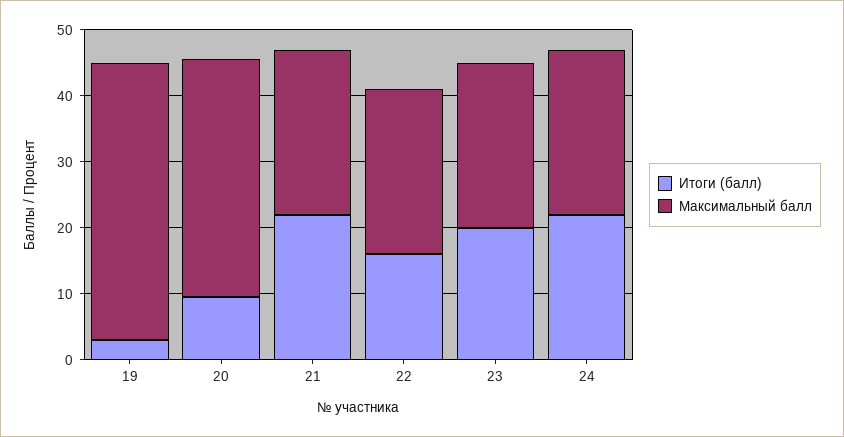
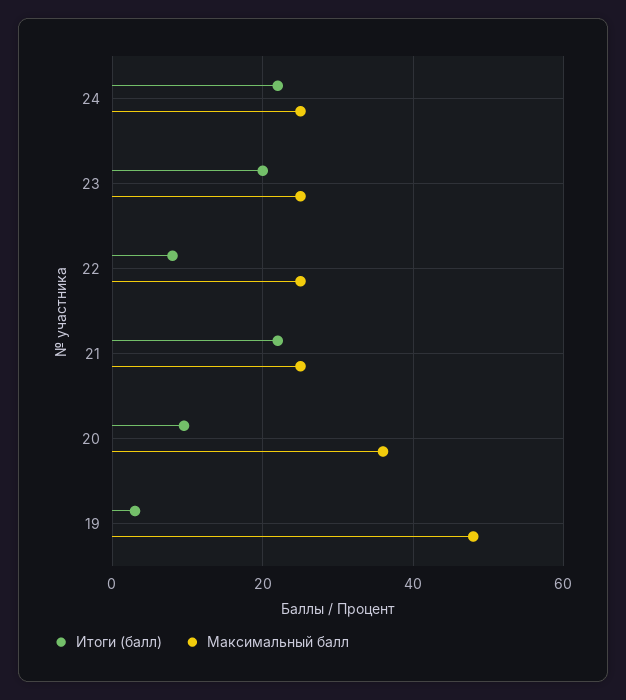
Максимальный балл, 19: 42 -> 48
Итоги (балл), 22: 16 -> 8

